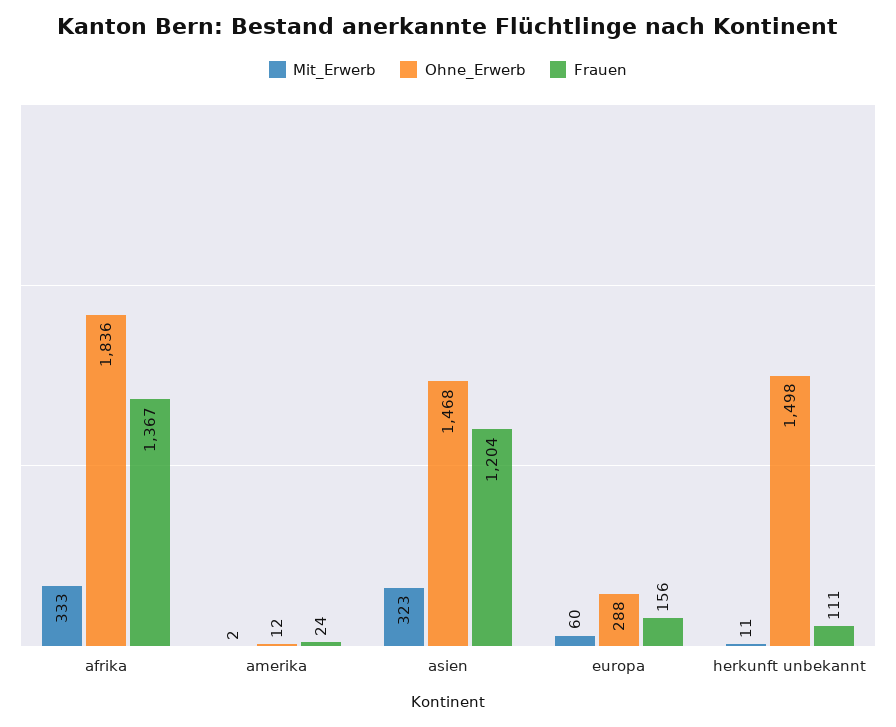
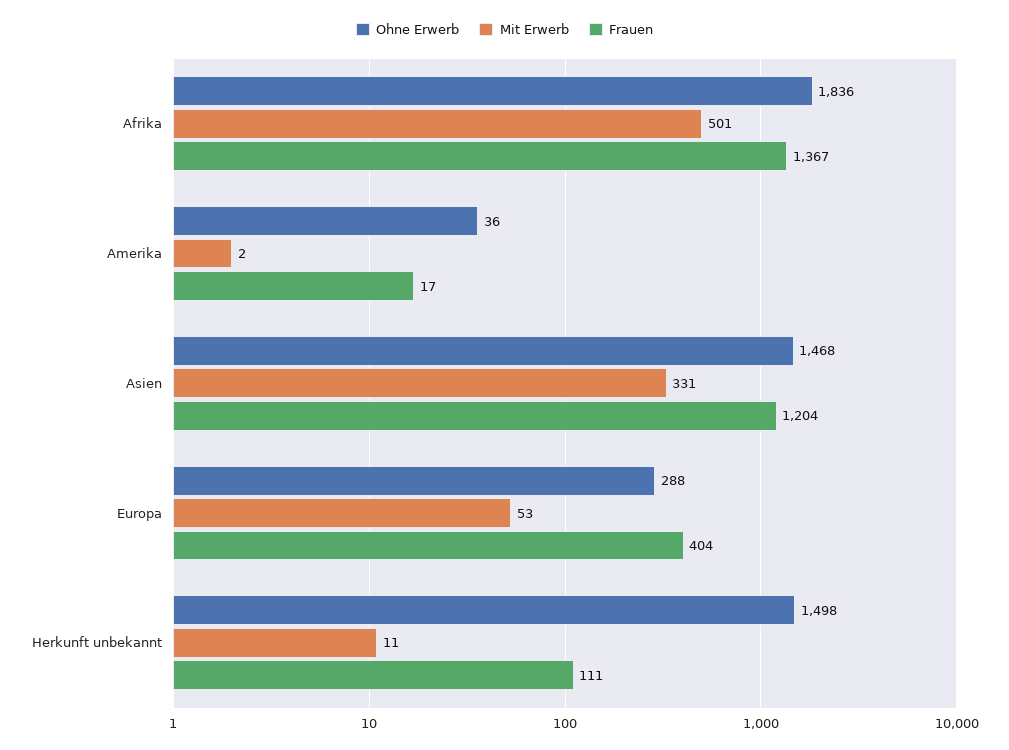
Mit_Erwerb, afrika: 333 -> 501
Ohne_Erwerb, amerika: 12 -> 36
Frauen, amerika: 24 -> 17
Mit_Erwerb, asien: 323 -> 331
Mit_Erwerb, europa: 60 -> 53
Frauen, europa: 156 -> 404

